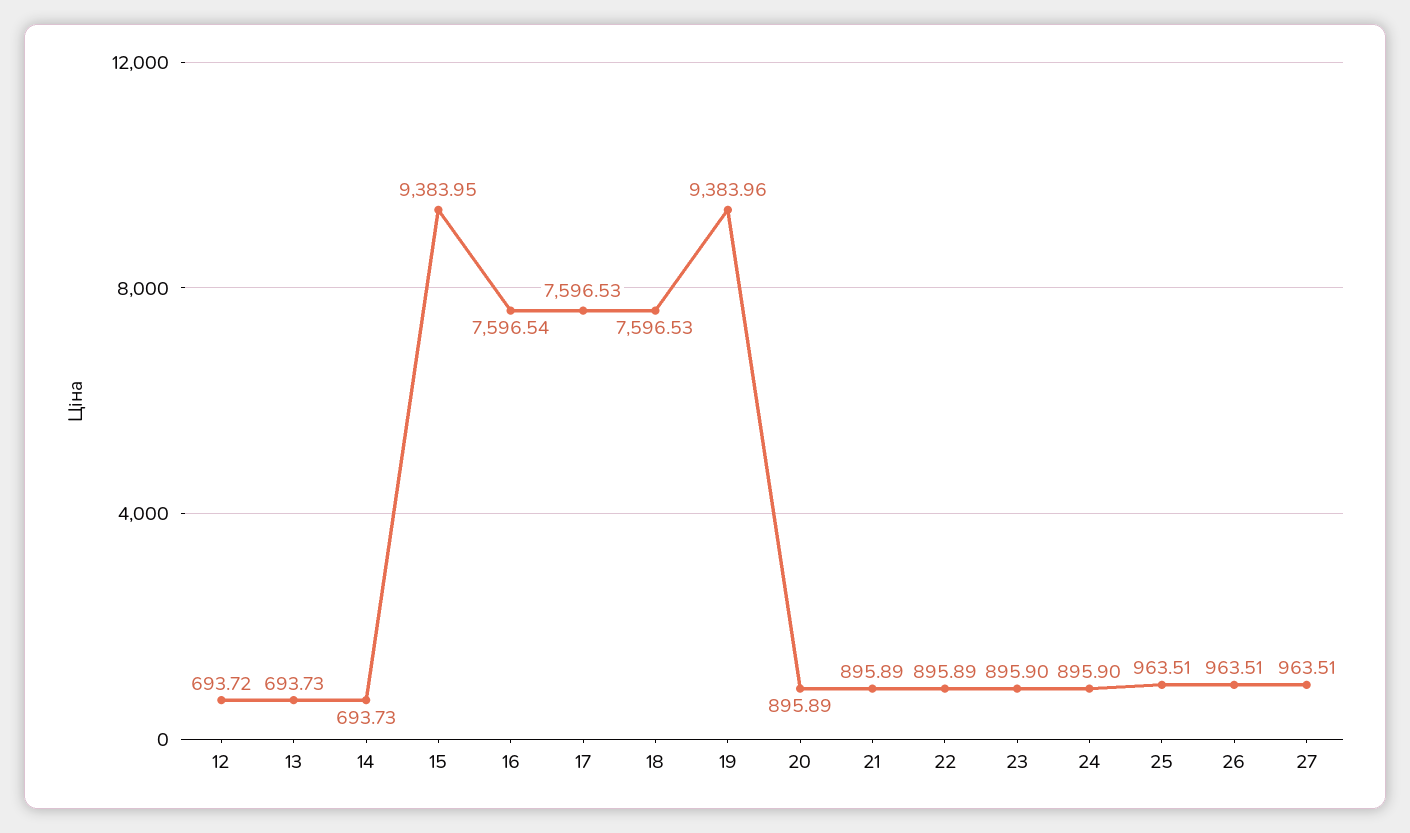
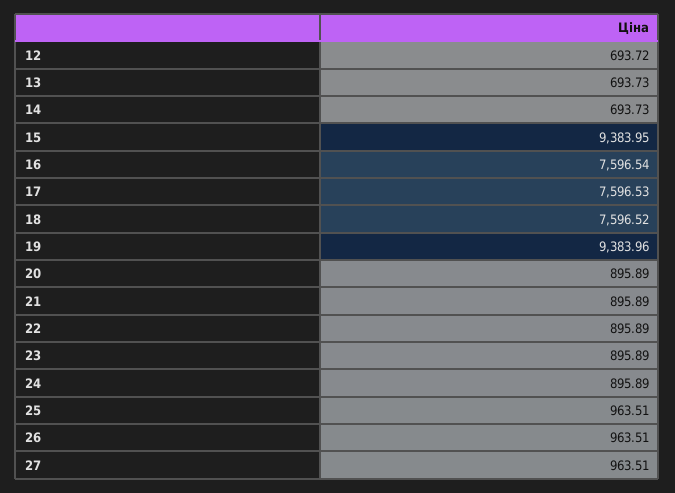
18: 7596.53 -> 7596.52
23: 895.9 -> 895.89
24: 895.9 -> 895.89

